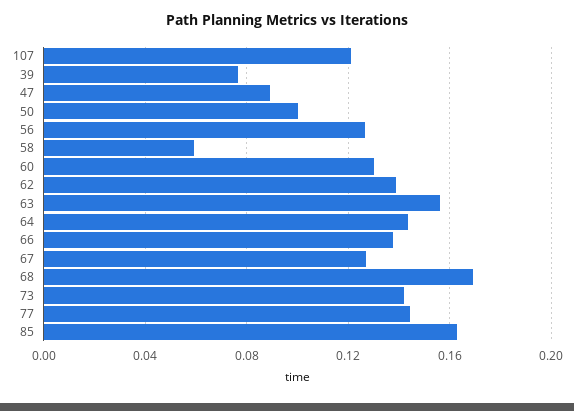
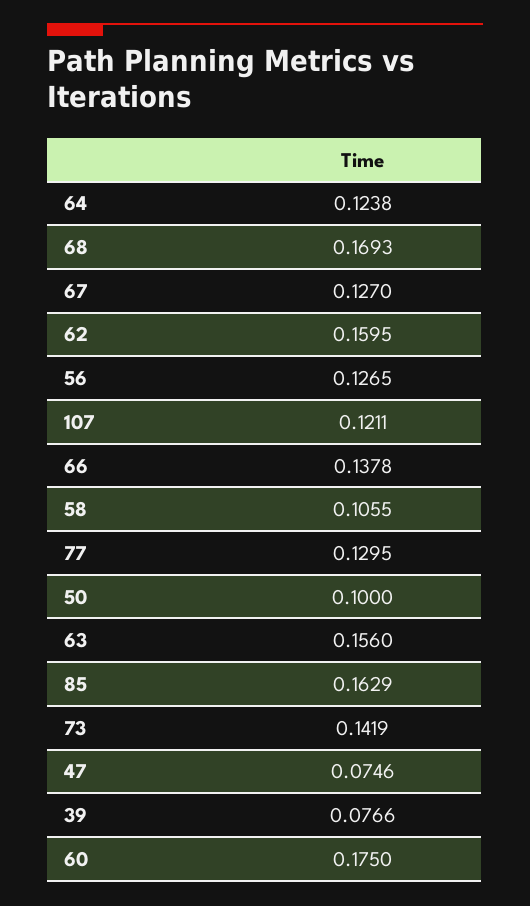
47: 0.09 -> 0.0746
58: 0.06 -> 0.1055
60: 0.13 -> 0.175
62: 0.14 -> 0.1595
64: 0.145 -> 0.1238
77: 0.145 -> 0.1295

